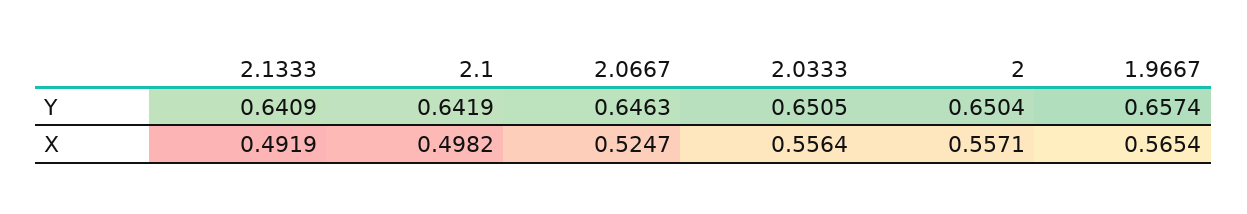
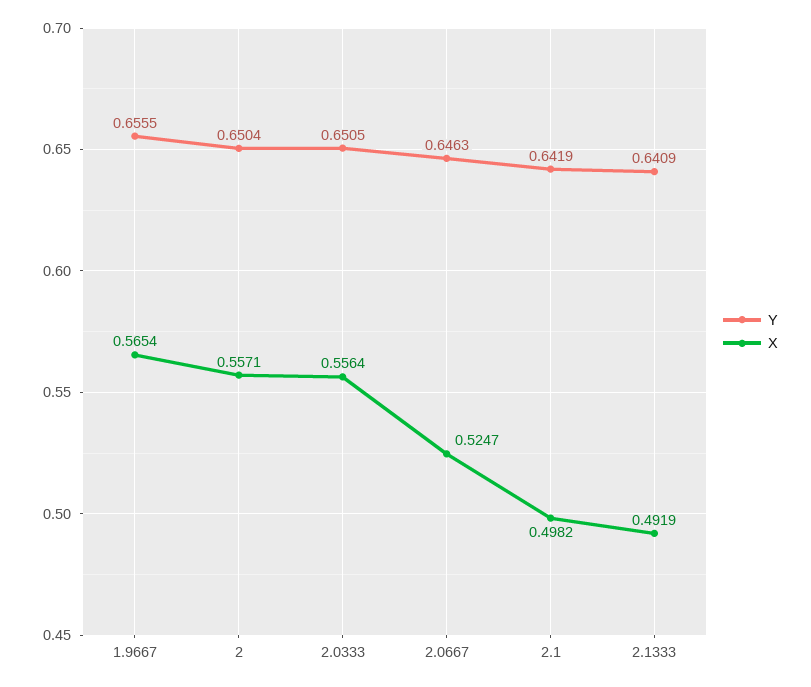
Y, 1.9667: 0.6574 -> 0.6555

